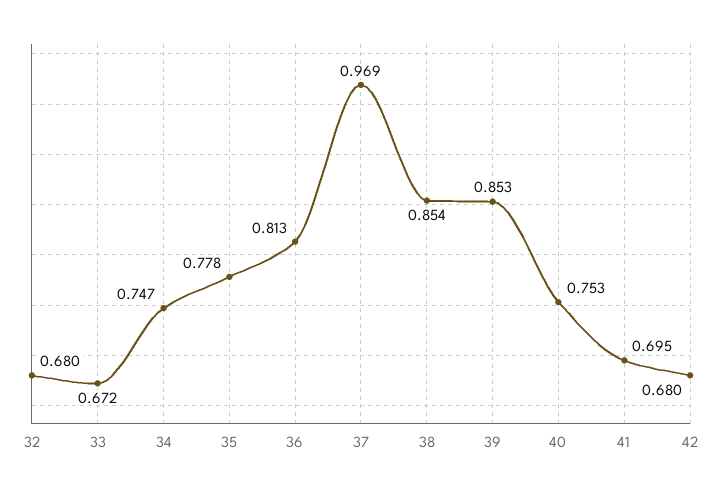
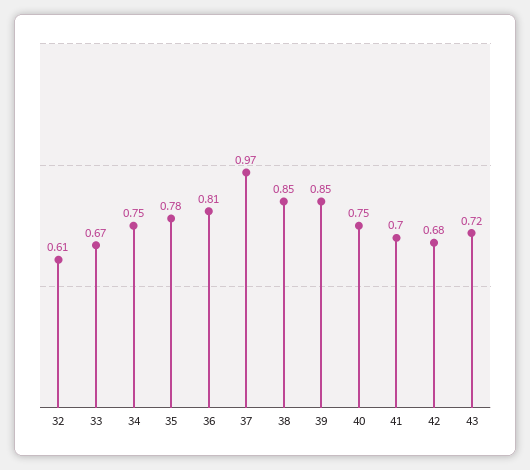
32: 0.68 -> 0.61
43: none -> 0.72

